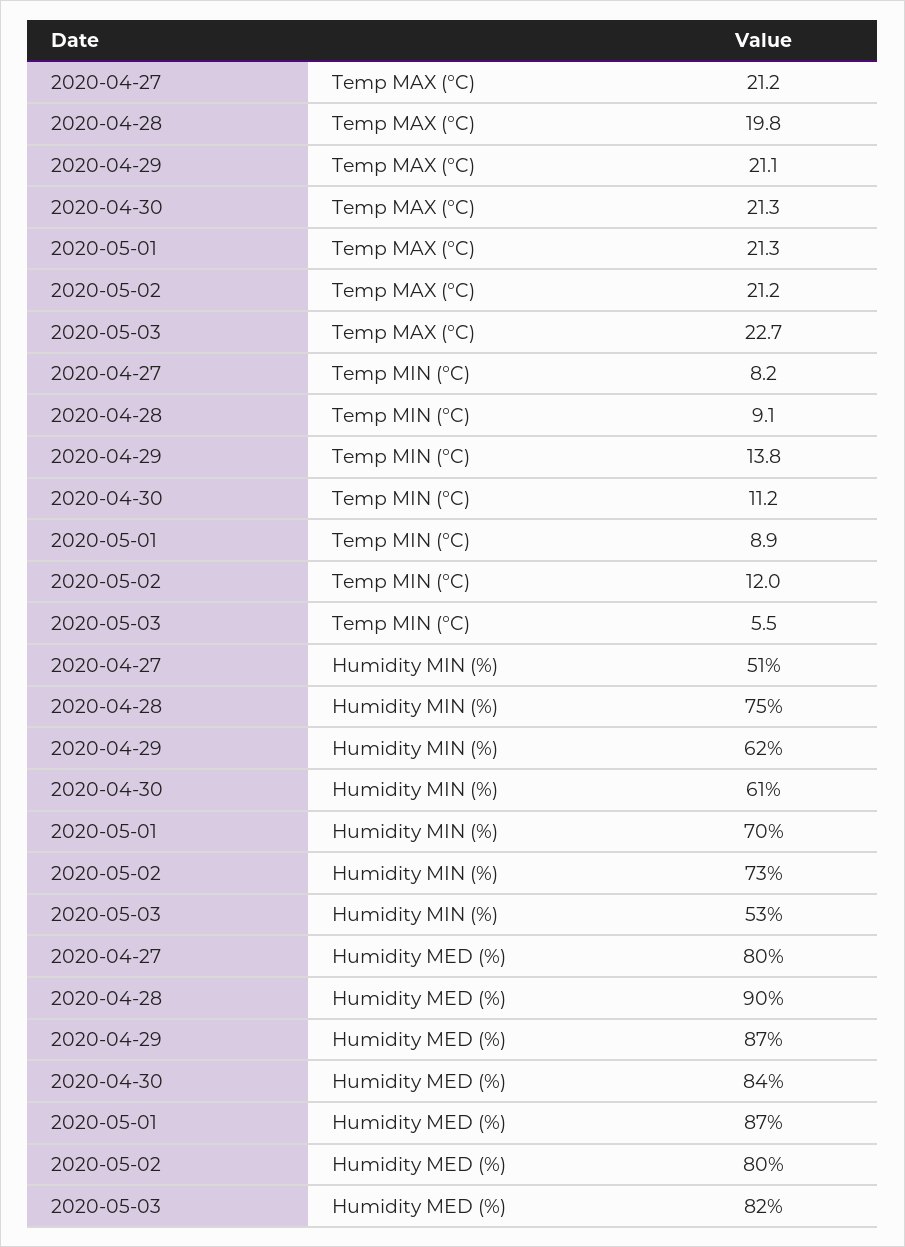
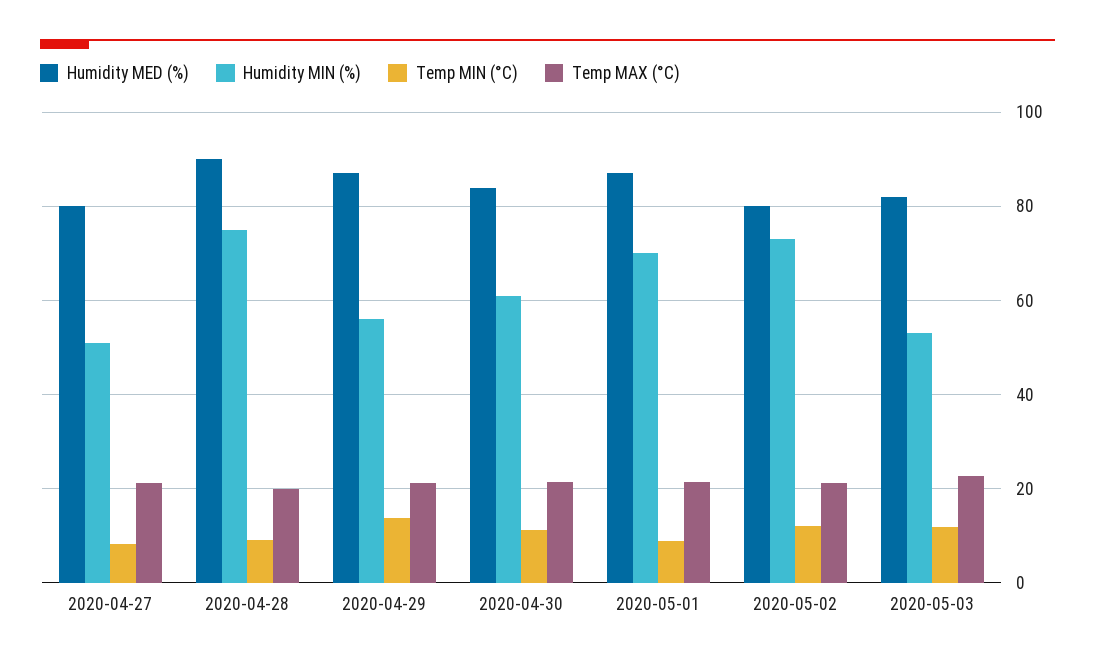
Temp MIN (°C), 2020-05-03: 5.5 -> 12
Humidity MIN (%), 2020-04-29: 62 -> 56

